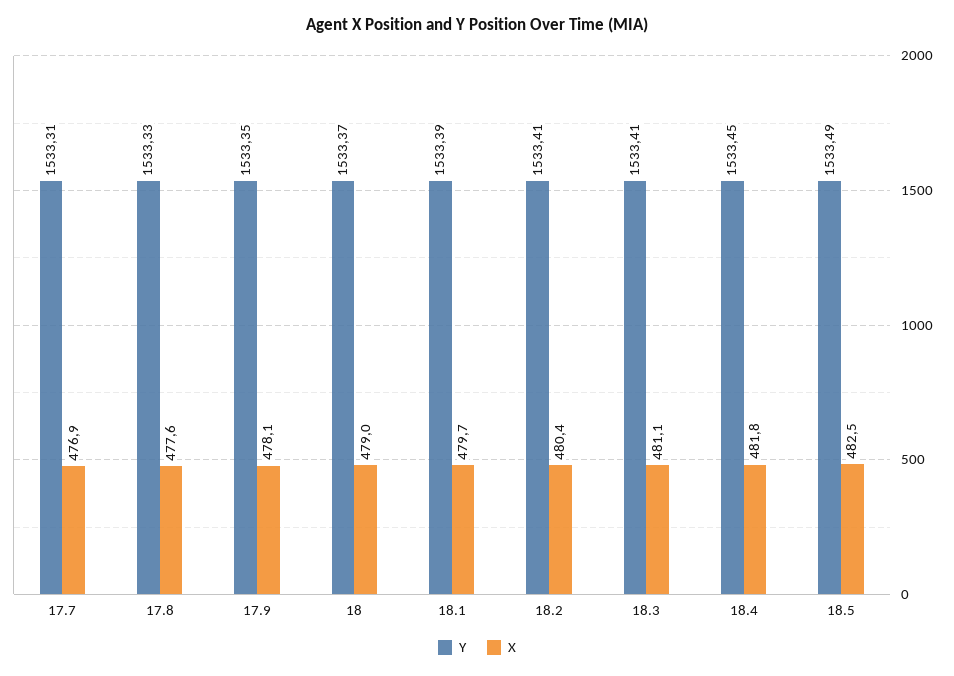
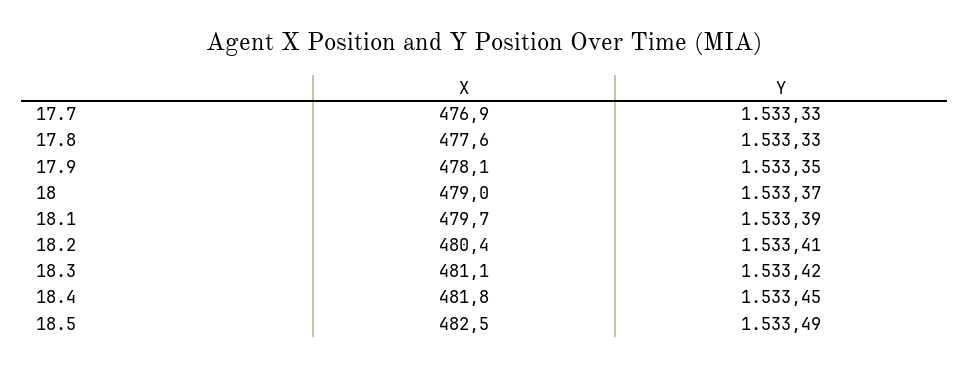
Y, 17.7: 1533.31 -> 1533.33
Y, 18.3: 1533.41 -> 1533.42

